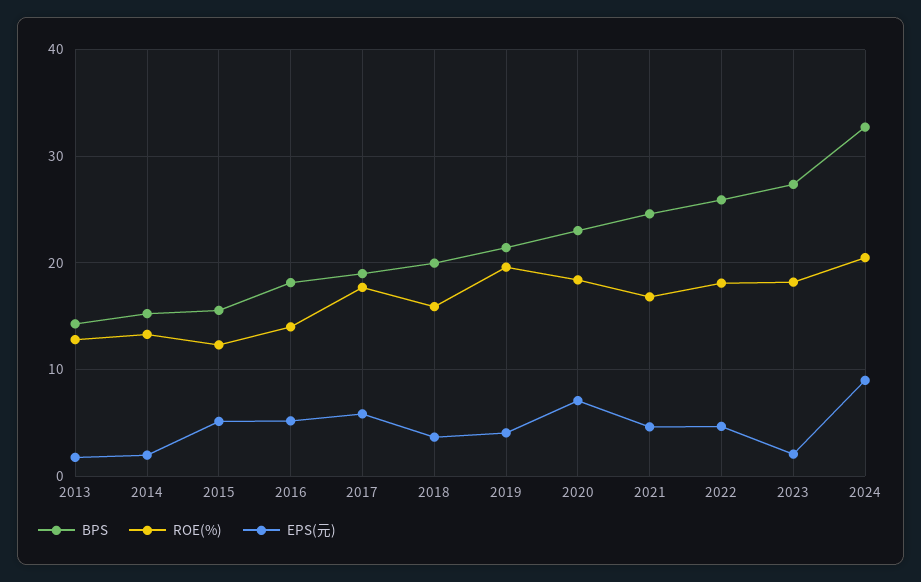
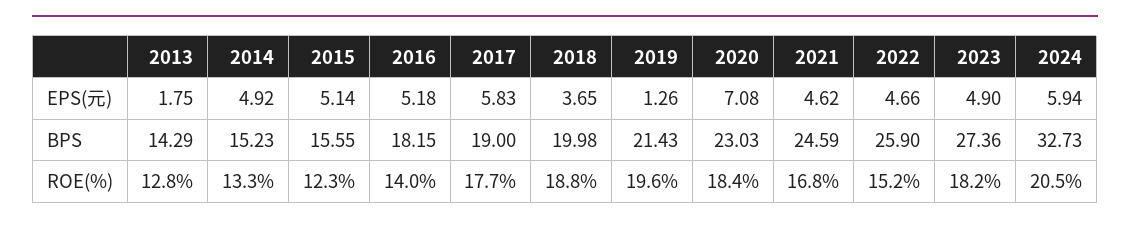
EPS(元), 2014: 2 -> 4.92
ROE(%), 2018: 16 -> 18.8
EPS(元), 2019: 4 -> 1.26
ROE(%), 2022: 18 -> 15.2
EPS(元), 2023: 2 -> 4.9
EPS(元), 2024: 9 -> 5.94

